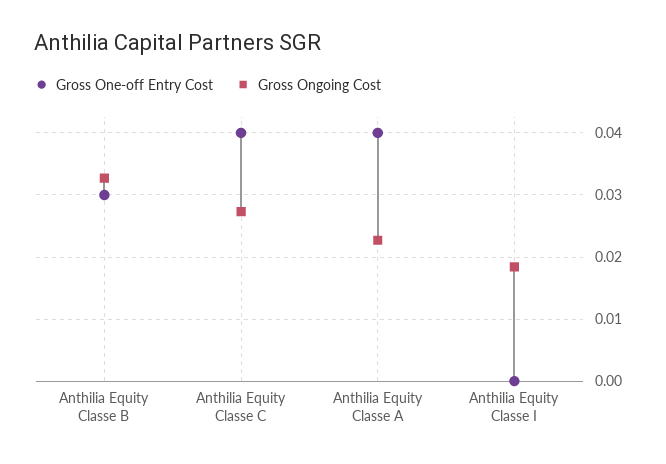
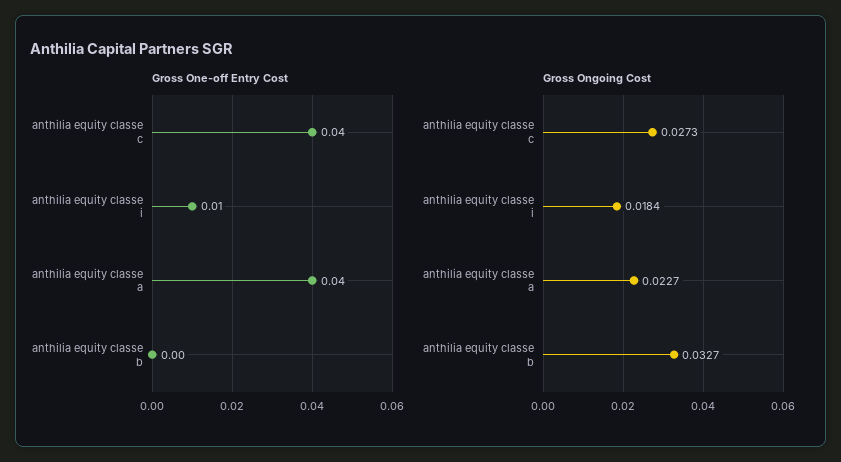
Gross One-off Entry Cost, Anthilia Equity Classe B: 0.03 -> 0
Gross One-off Entry Cost, Anthilia Equity Classe I: 0 -> 0.01

